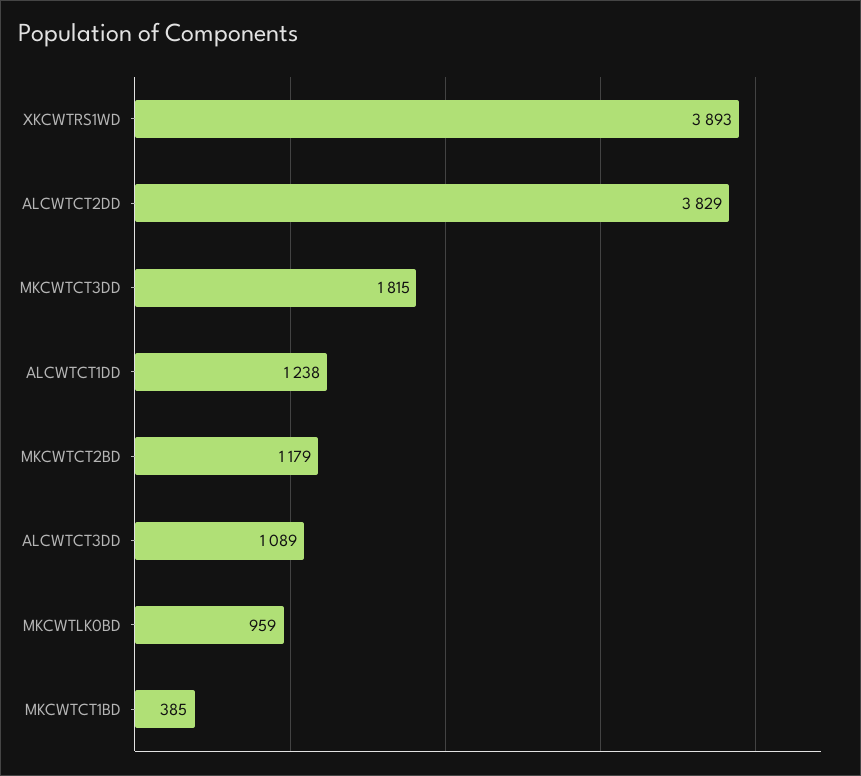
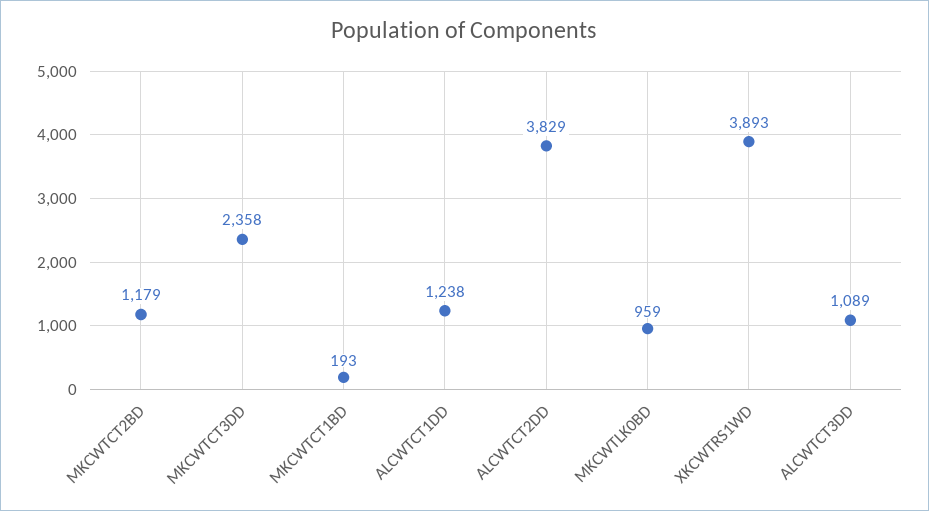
MKCWTCT3DD: 1815 -> 2358
MKCWTCT1BD: 385 -> 193

